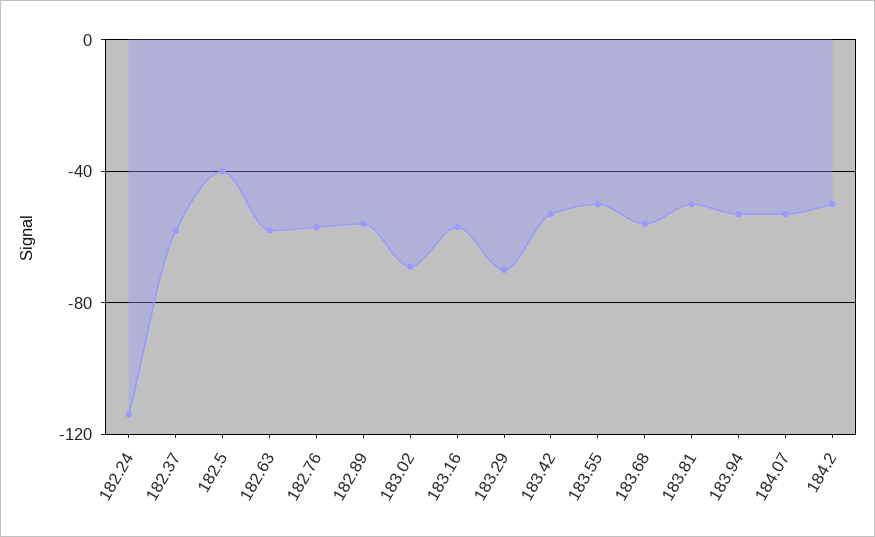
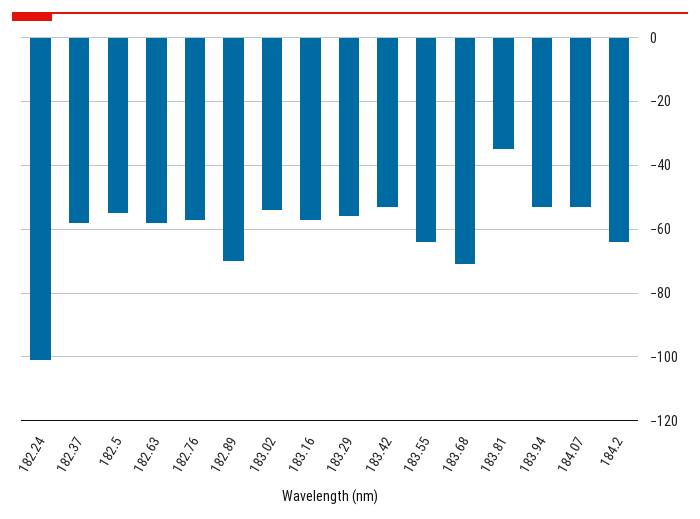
182.24: -115 -> -100
182.5: -40 -> -55
182.89: -55 -> -70
183.02: -70 -> -55
183.29: -70 -> -55
183.55: -50 -> -65
183.68: -55 -> -70
183.81: -50 -> -35
184.2: -50 -> -65

